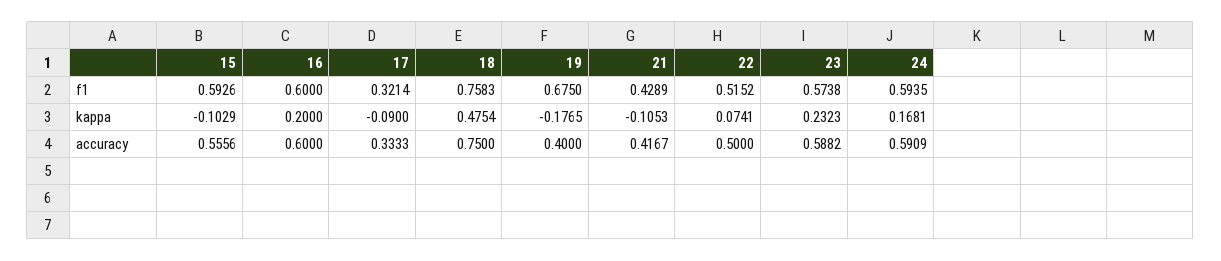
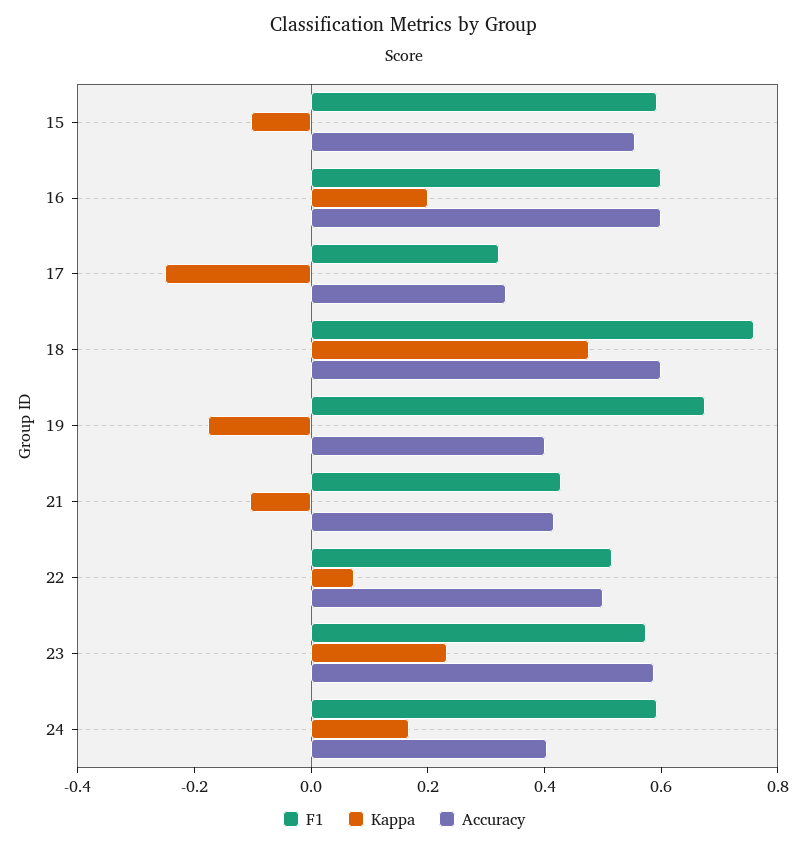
kappa, 17: -0.09 -> -0.25
accuracy, 18: 0.75 -> 0.6
accuracy, 24: 0.5909 -> 0.4

